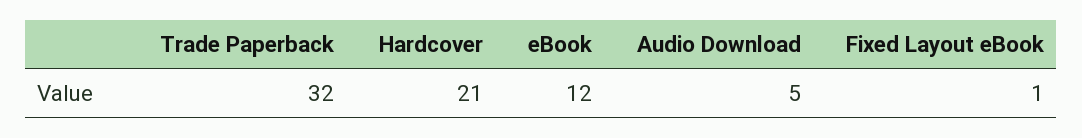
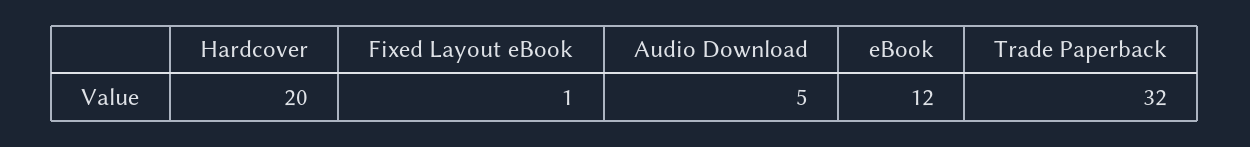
Hardcover: 21 -> 20

